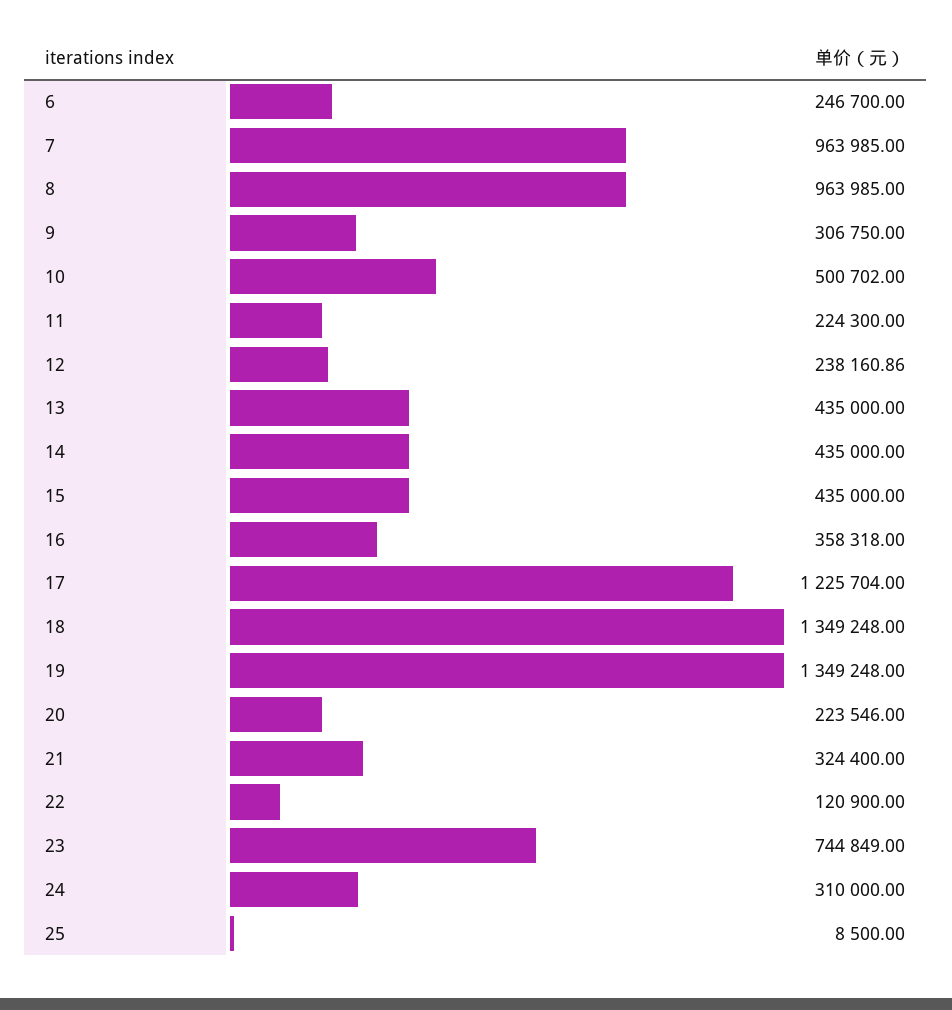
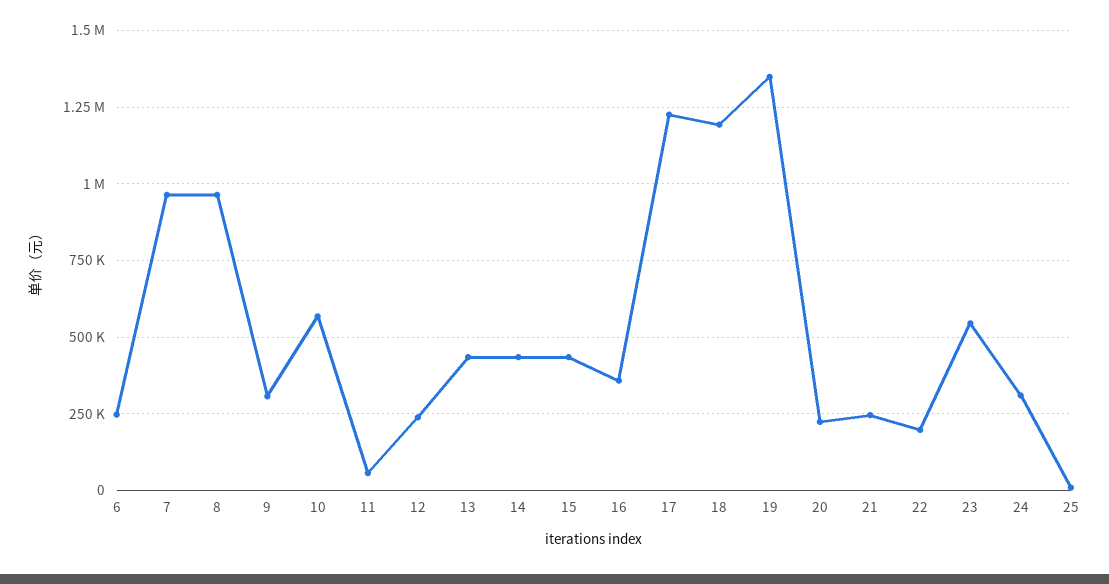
10: 500702 -> 575000
11: 224300 -> 50000
18: 1349248 -> 1200000
21: 324400 -> 250000
22: 120900 -> 200000
23: 744849 -> 550000

